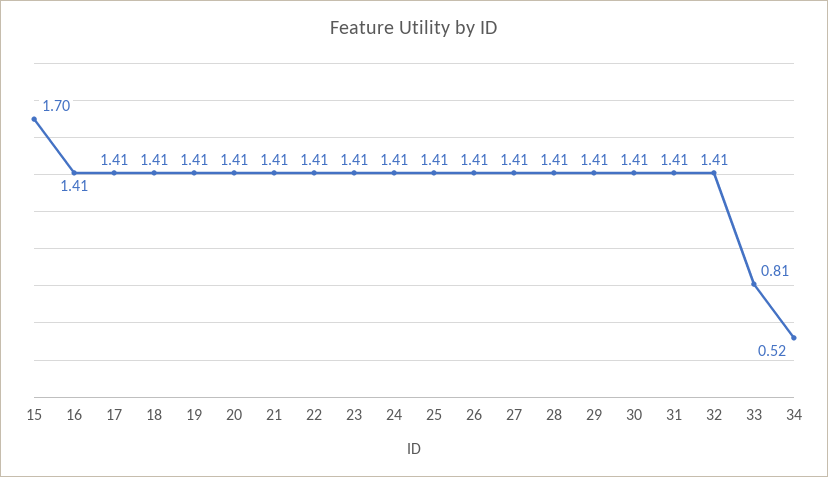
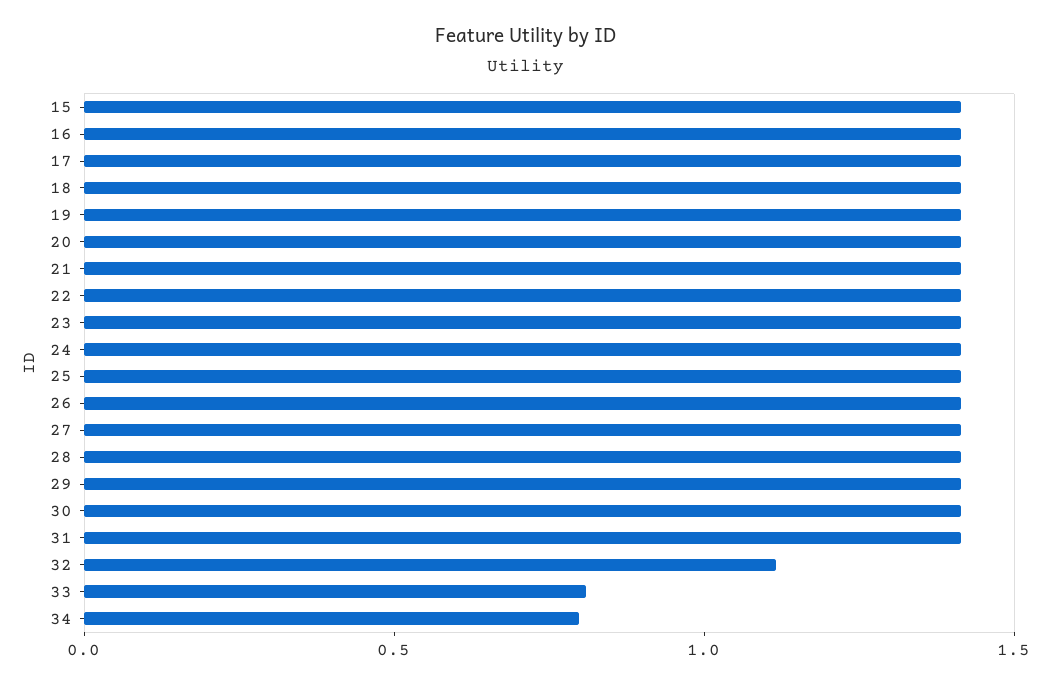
15: 1.7 -> 1.4
32: 1.41 -> 1.1
34: 0.52 -> 0.8

